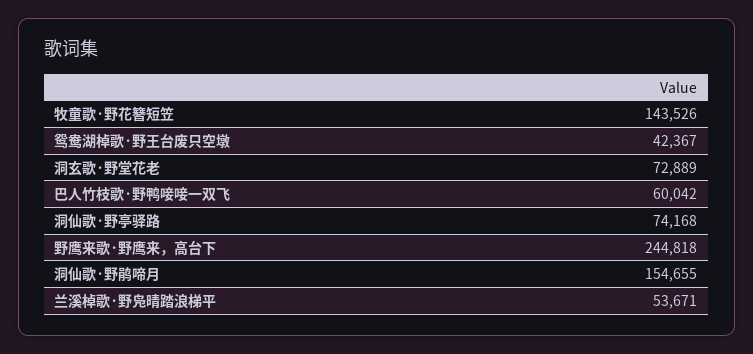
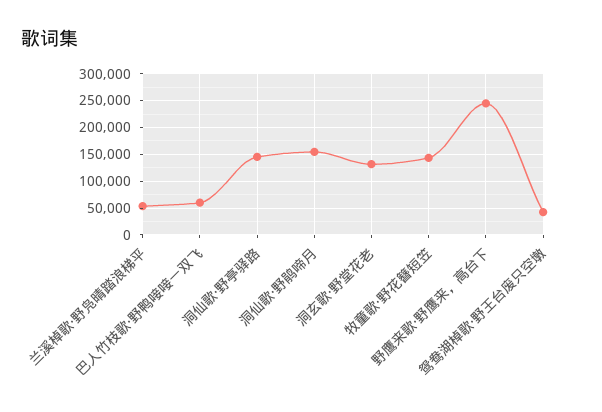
洞玄歌·野堂花老: 72889 -> 125000
洞仙歌·野亭驿路: 74168 -> 150000

